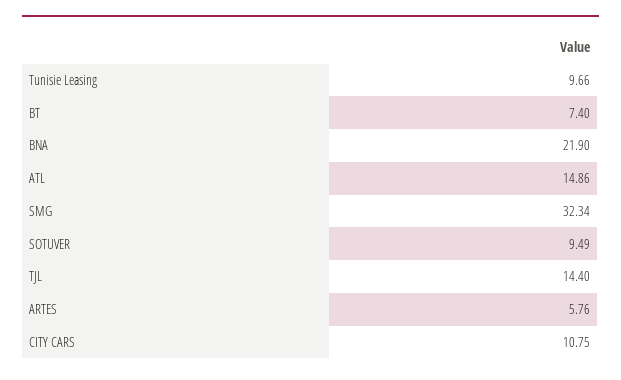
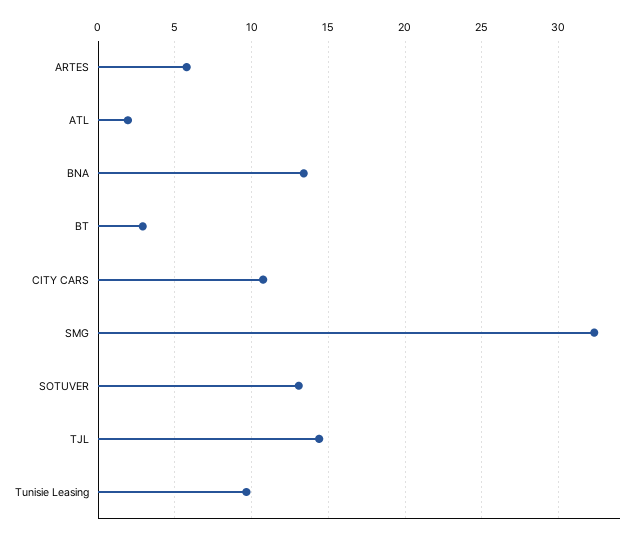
BT: 7.4 -> 3
BNA: 21.9 -> 13.5
ATL: 14.86 -> 2
SOTUVER: 9.49 -> 13

